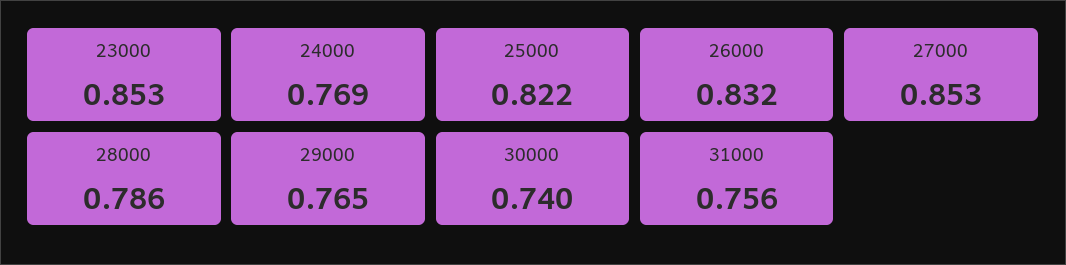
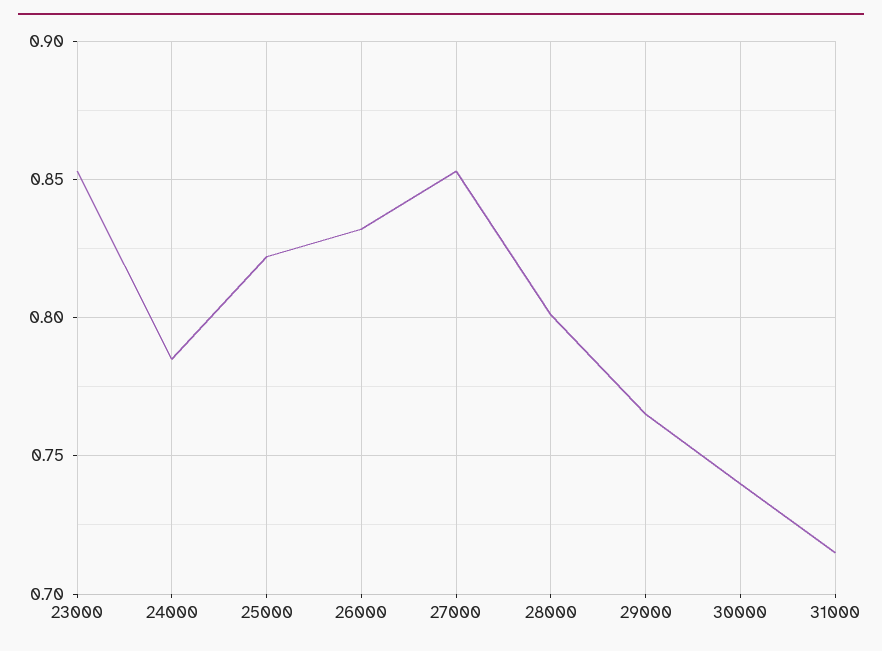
24000: 0.769 -> 0.785
28000: 0.786 -> 0.8
31000: 0.756 -> 0.715

